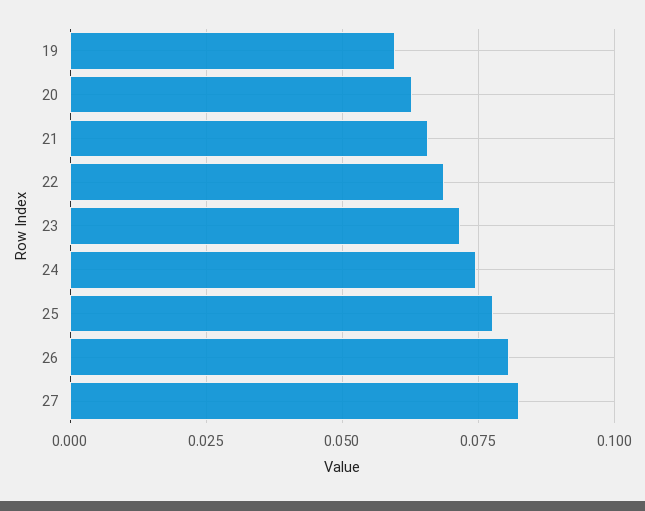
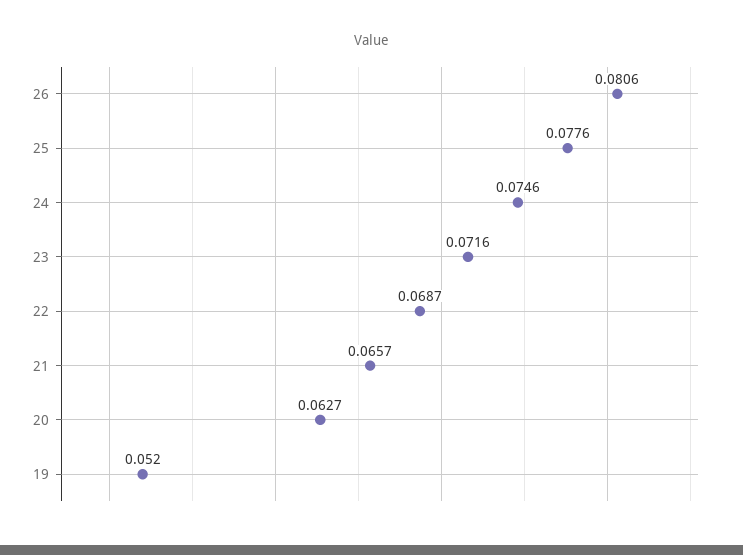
19: 0.06 -> 0.052
27: 0.0825 -> none

